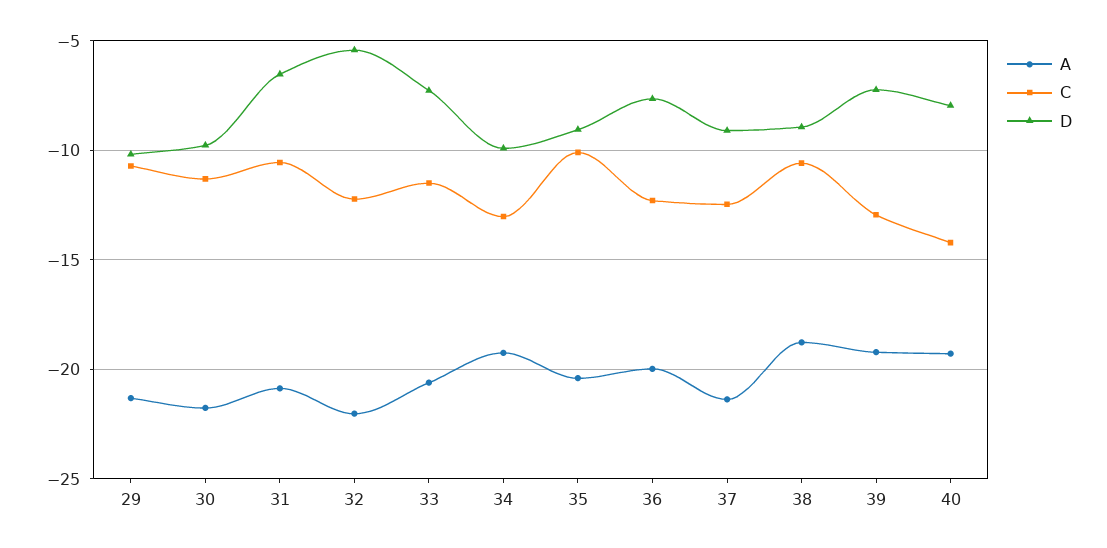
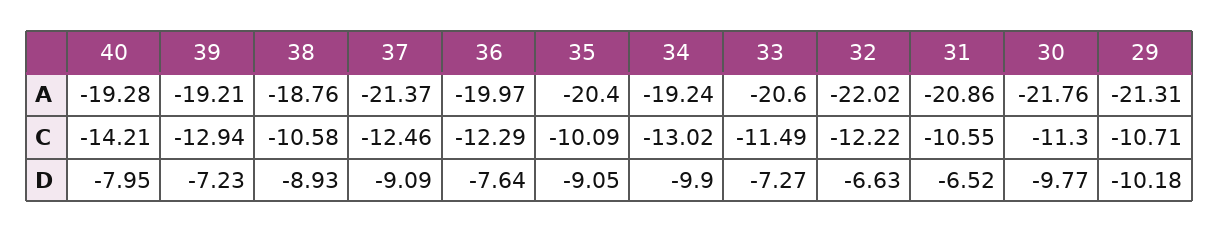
D, 32: -5.5 -> -6.63

